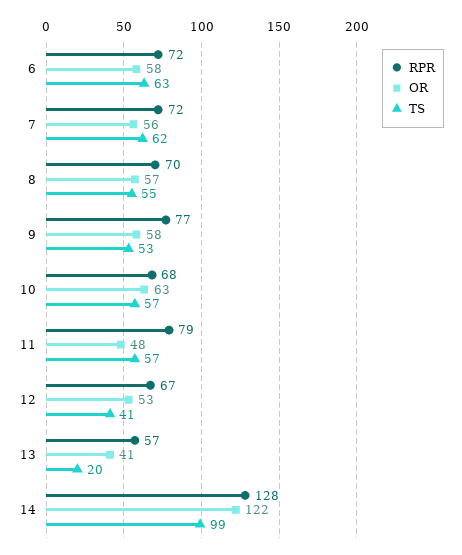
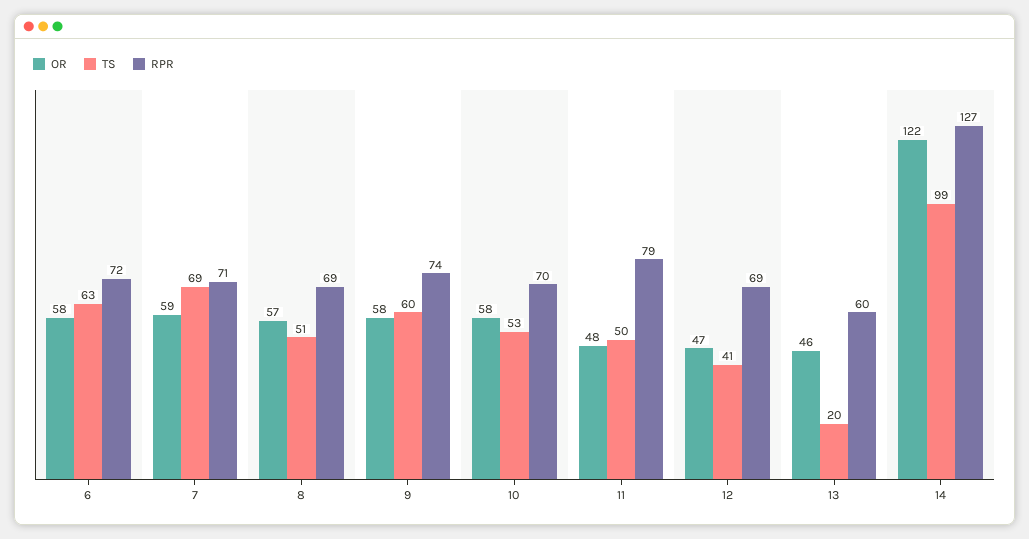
RPR, 7: 72 -> 71
OR, 7: 56 -> 59
TS, 7: 62 -> 69
RPR, 8: 70 -> 69
TS, 8: 55 -> 51
RPR, 9: 77 -> 74
TS, 9: 53 -> 60
RPR, 10: 68 -> 70
OR, 10: 63 -> 58
TS, 10: 57 -> 53
TS, 11: 57 -> 50
RPR, 12: 67 -> 69
OR, 12: 53 -> 47
RPR, 13: 57 -> 60
OR, 13: 41 -> 46
RPR, 14: 128 -> 127

